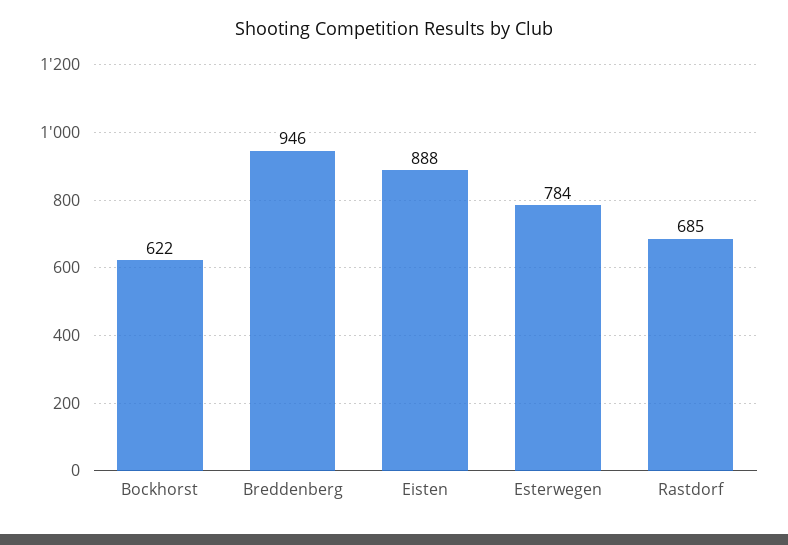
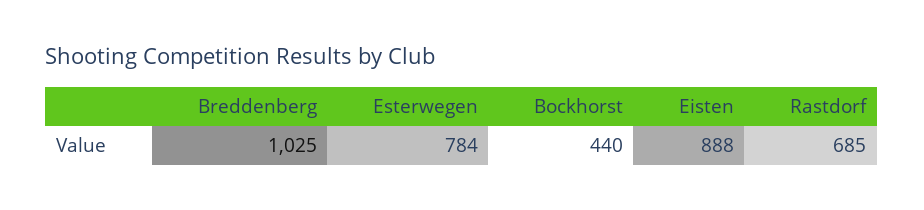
Bockhorst: 622 -> 440
Breddenberg: 946 -> 1025

